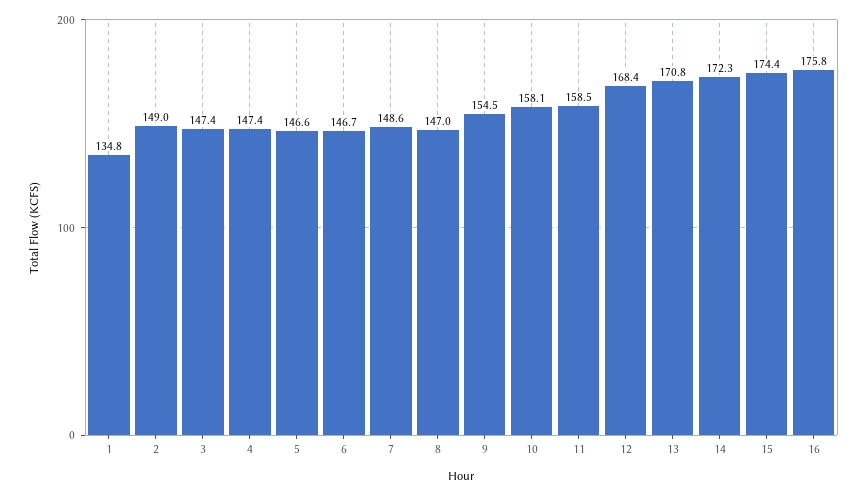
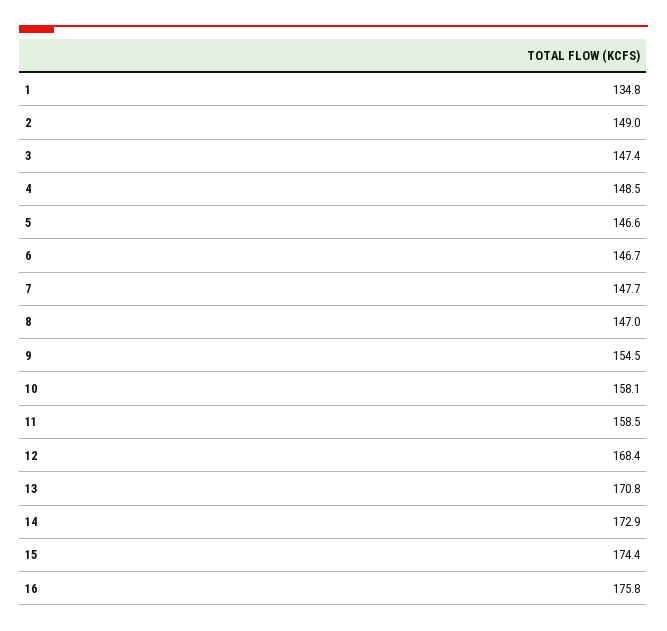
4: 147.4 -> 148.5
7: 148.6 -> 147.7
14: 172.3 -> 172.9

